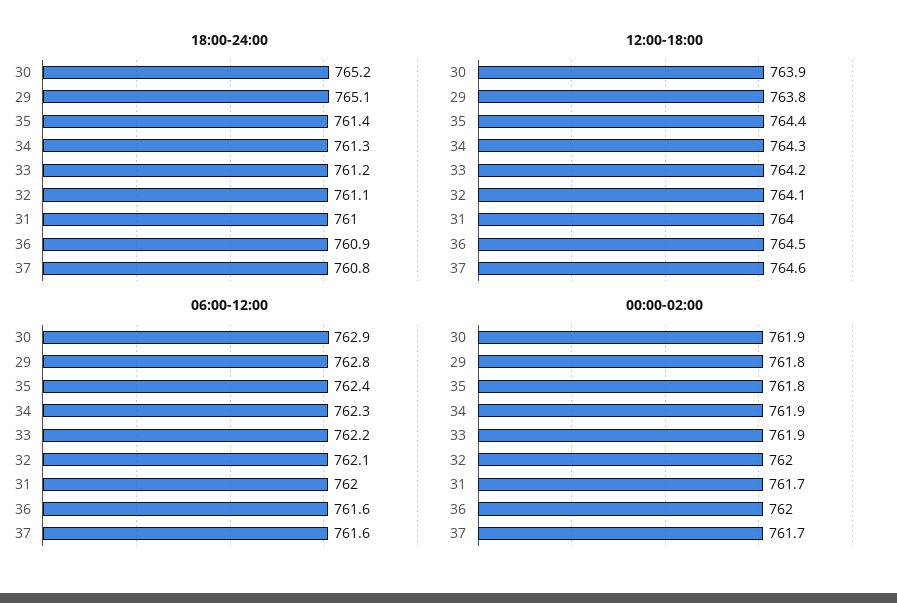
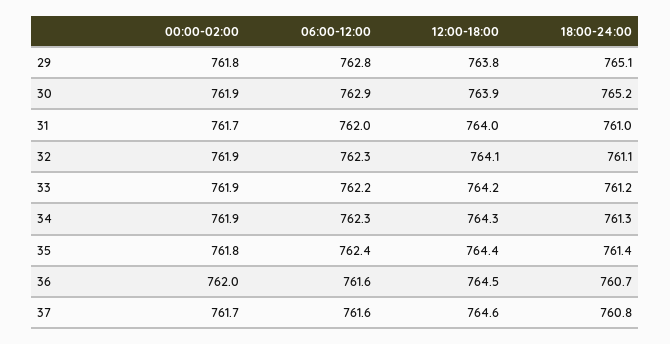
18:00-24:00, 36: 760.9 -> 760.7
06:00-12:00, 32: 762.1 -> 762.3
00:00-02:00, 32: 762 -> 761.9

